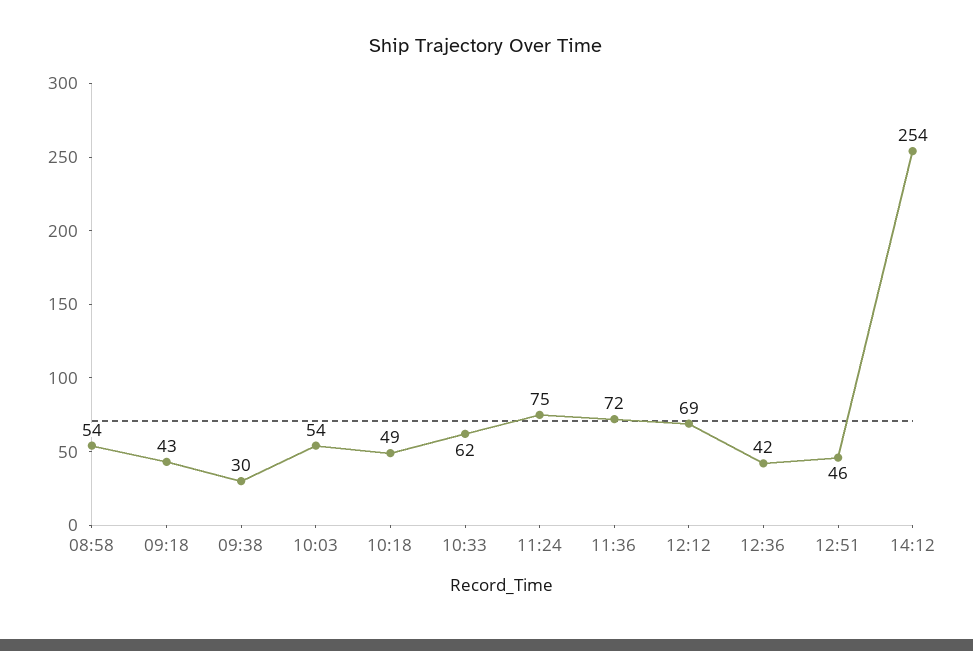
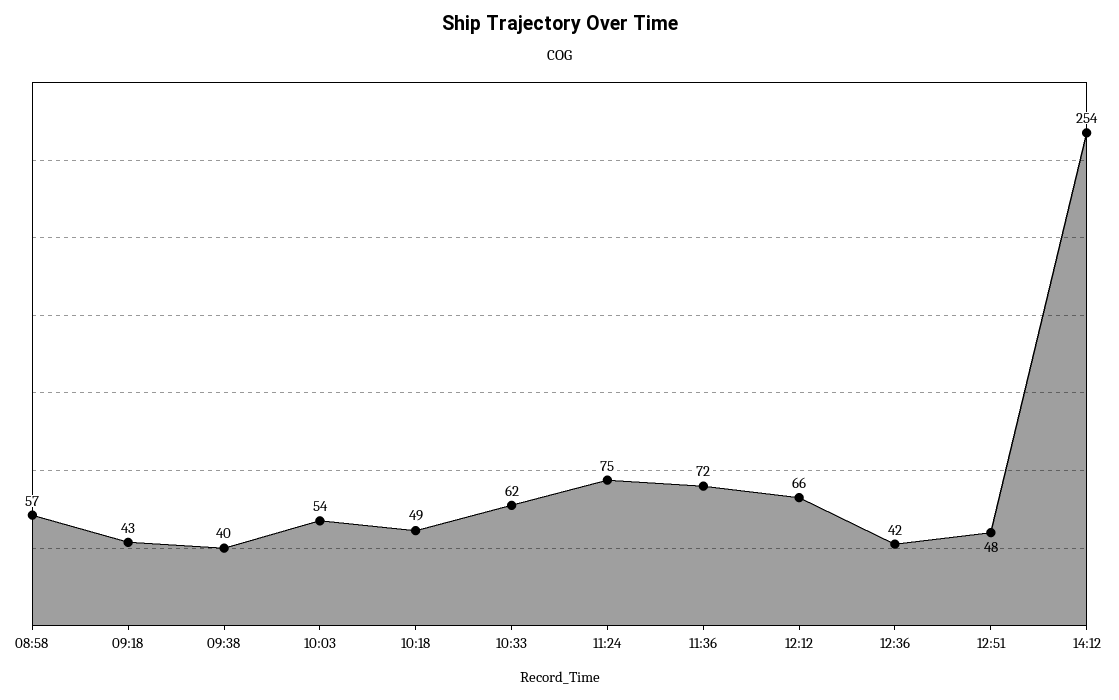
08:58: 54 -> 57
09:38: 30 -> 40
12:12: 69 -> 66
12:51: 46 -> 48

